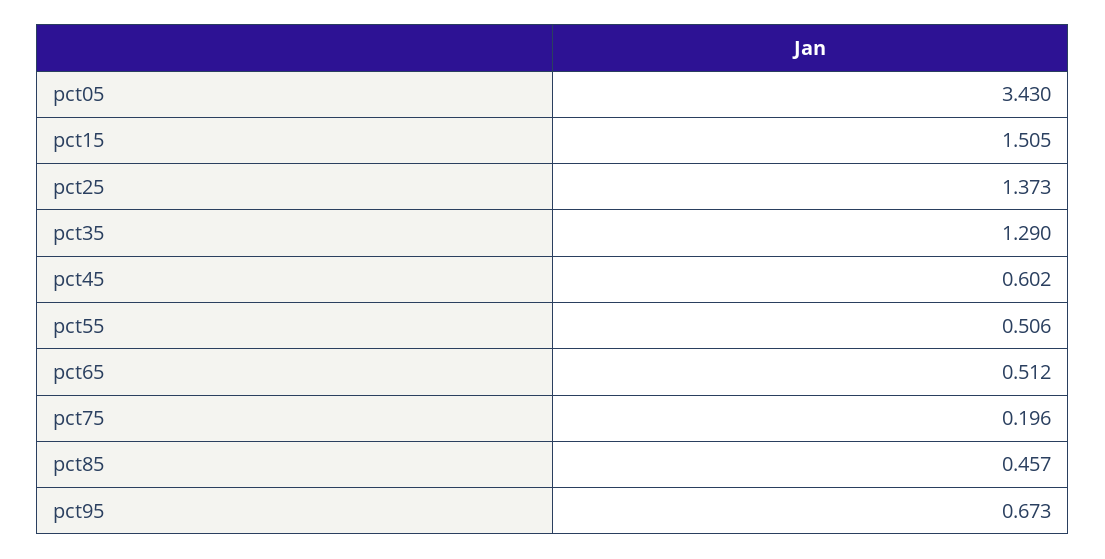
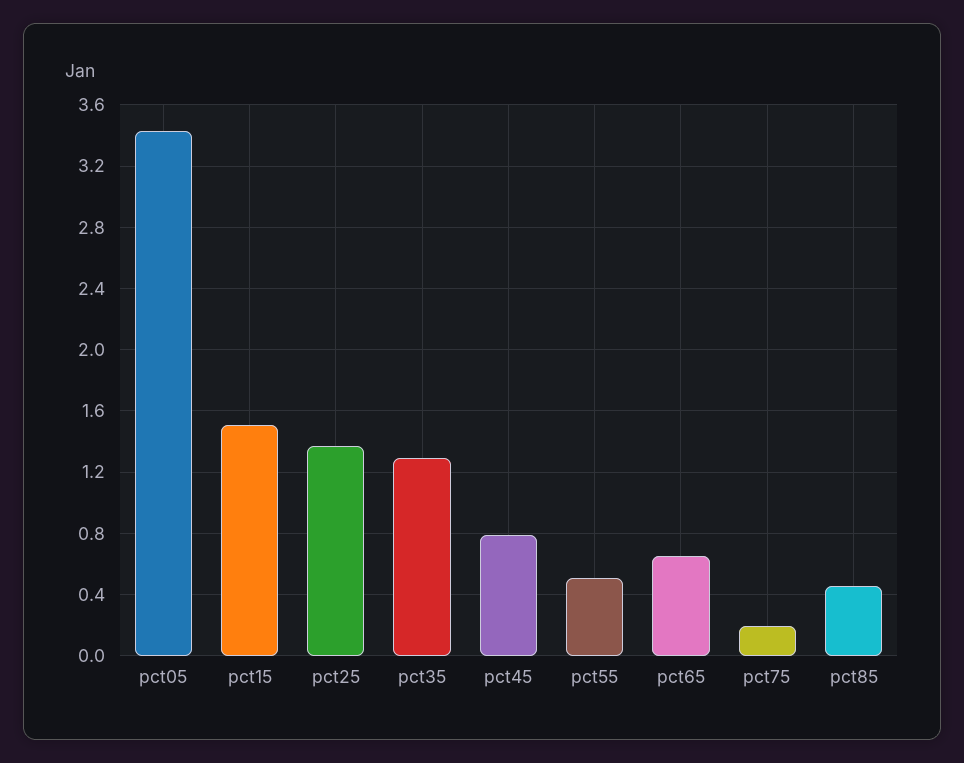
pct45: 0.602 -> 0.8
pct65: 0.512 -> 0.65
pct95: 0.673 -> none

